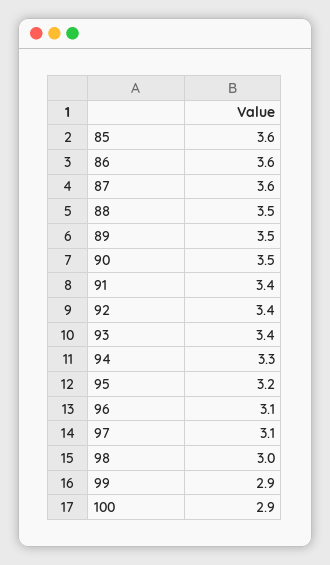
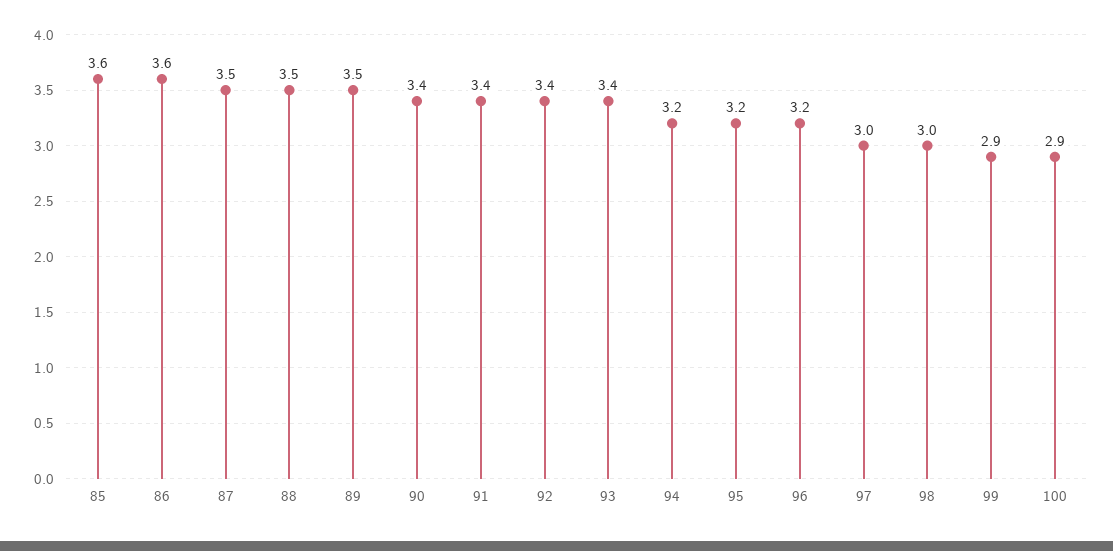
87: 3.6 -> 3.5
90: 3.5 -> 3.4
94: 3.3 -> 3.2
96: 3.1 -> 3.2
97: 3.1 -> 3

